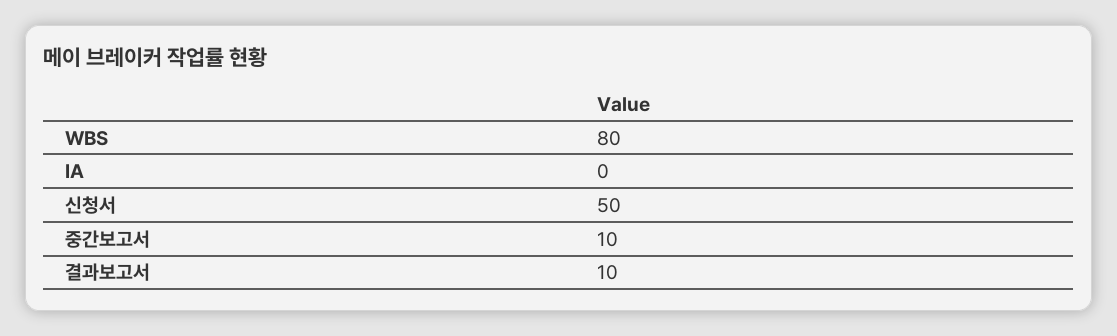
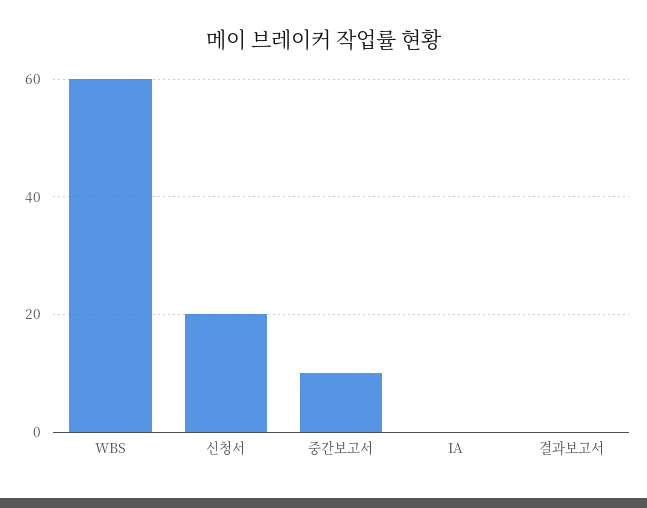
WBS: 80 -> 60
신청서: 50 -> 20
결과보고서: 10 -> 0

